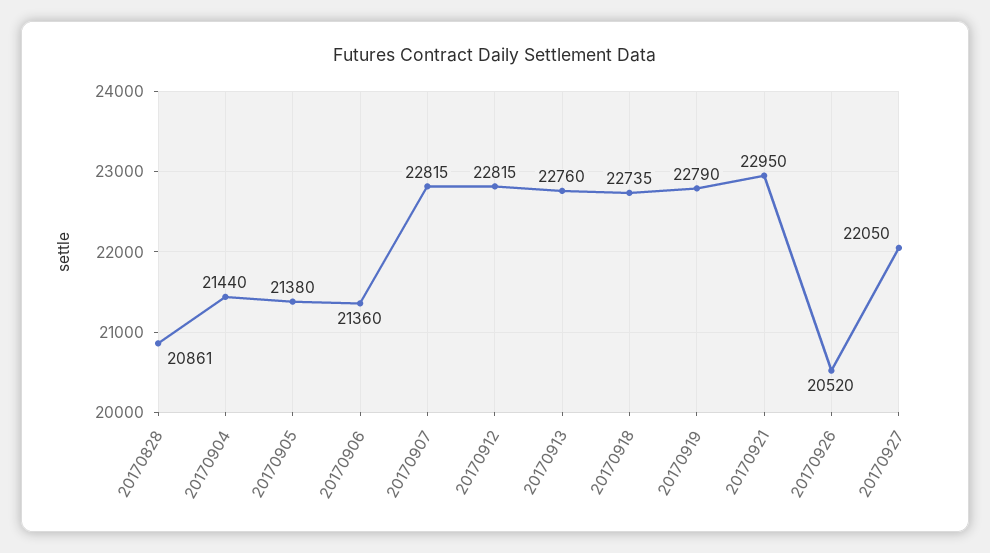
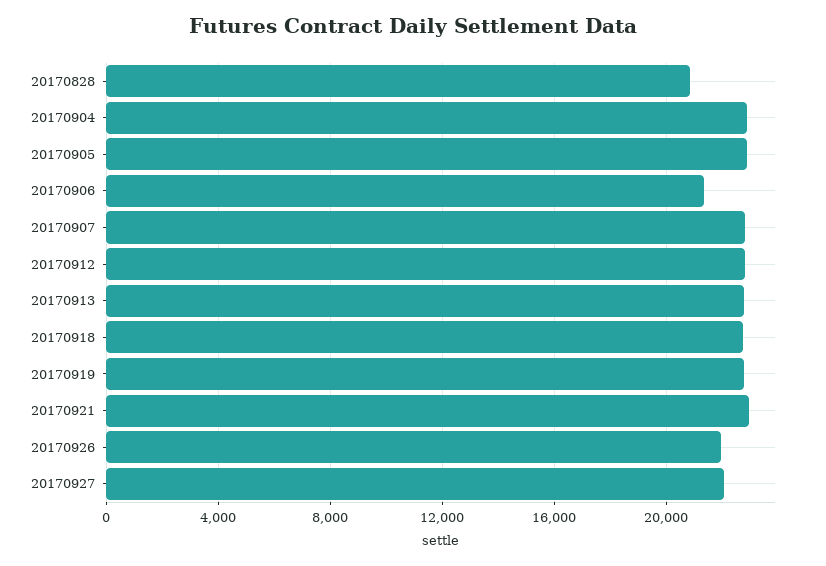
20170904: 21440 -> 23000
20170905: 21380 -> 23000
20170926: 20520 -> 22000

